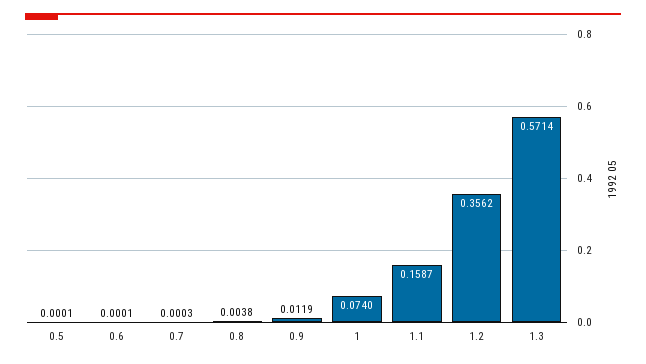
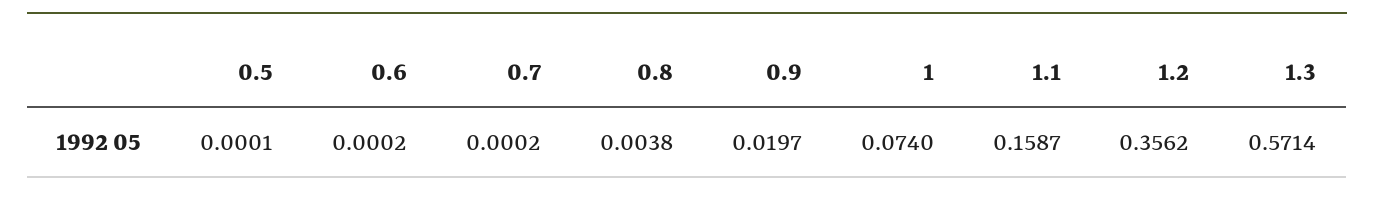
0.6: 0.0001 -> 0.0002
0.7: 0.0003 -> 0.0002
0.9: 0.0119 -> 0.0197

